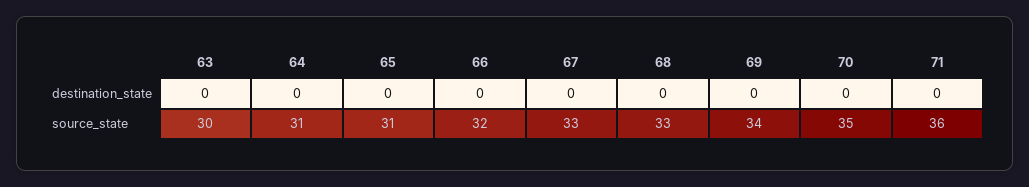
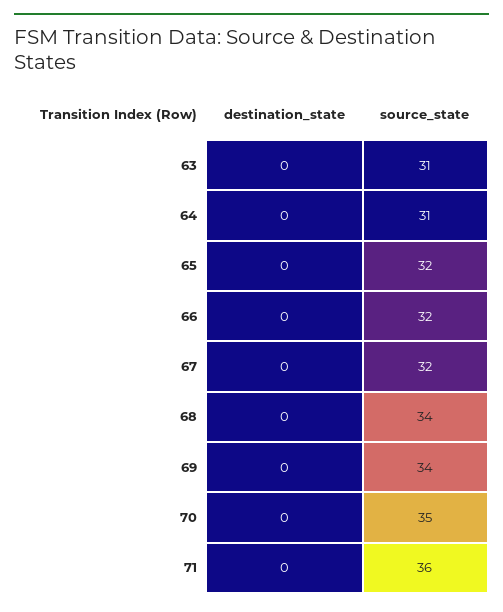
63, source_state: 30 -> 31
65, source_state: 31 -> 32
67, source_state: 33 -> 32
68, source_state: 33 -> 34

